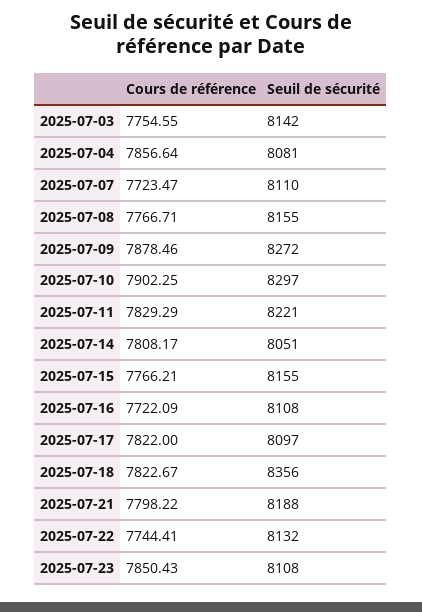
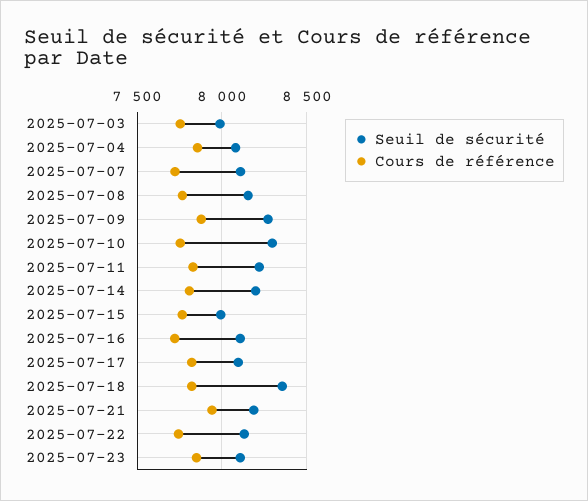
Seuil de sécurité, 2025-07-03: 8142 -> 8000
Cours de référence, 2025-07-10: 7902.25 -> 7750
Seuil de sécurité, 2025-07-14: 8051 -> 8200
Seuil de sécurité, 2025-07-15: 8155 -> 8000
Cours de référence, 2025-07-21: 7798.22 -> 7950

